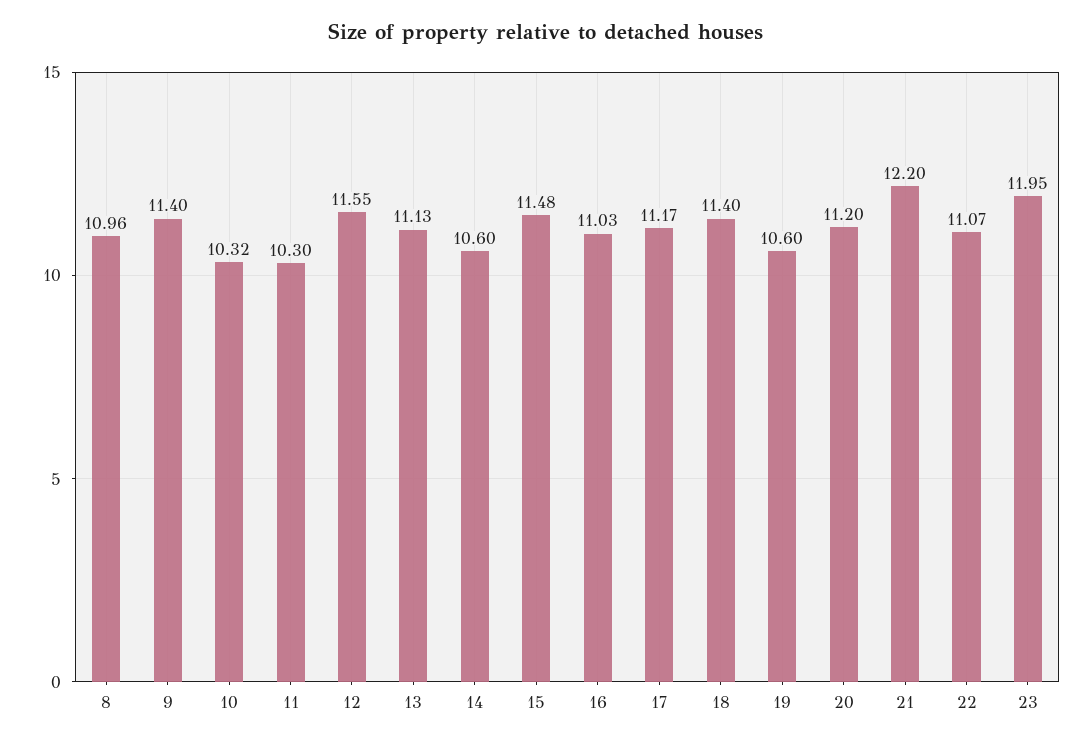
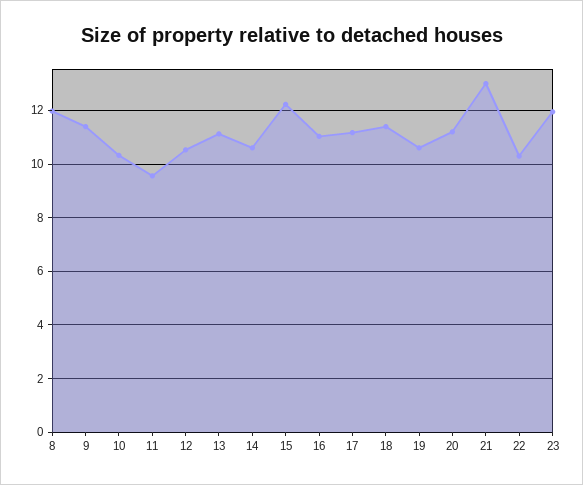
8: 10.96 -> 12
11: 10.3 -> 9.5
12: 11.55 -> 10.5
15: 11.48 -> 12.25
21: 12.2 -> 13
22: 11.07 -> 10.25

